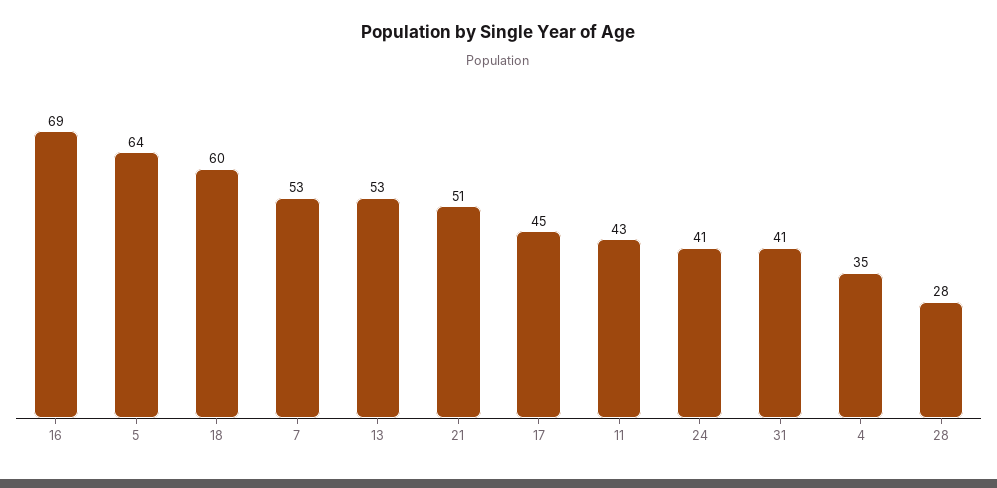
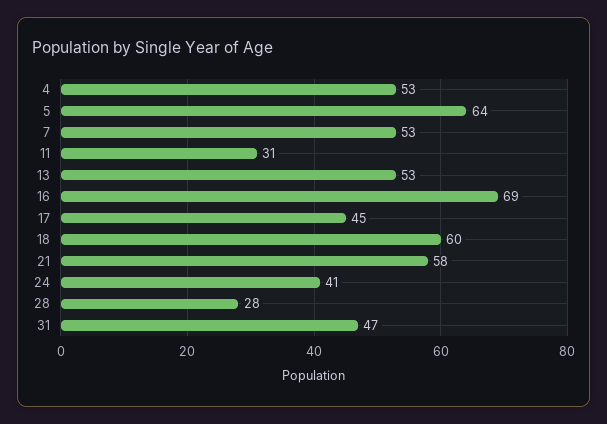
21: 51 -> 58
11: 43 -> 31
31: 41 -> 47
4: 35 -> 53

